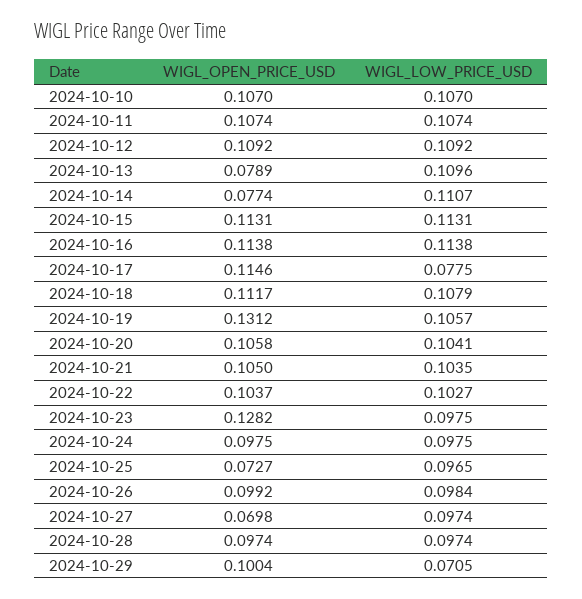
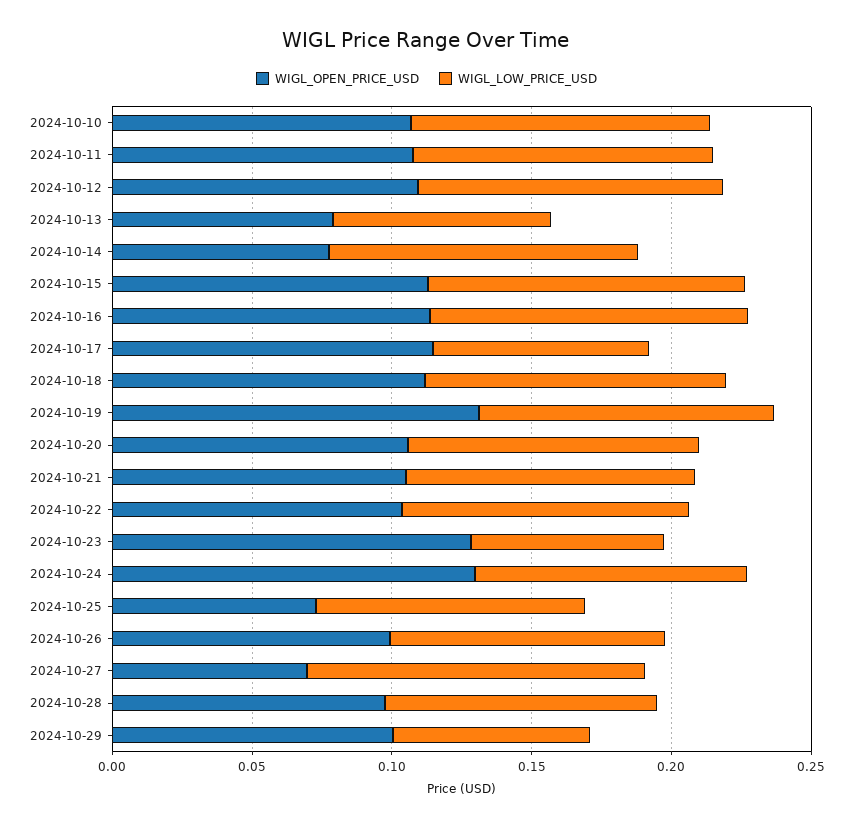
WIGL_LOW_PRICE_USD, 2024-10-13: 0.1096 -> 0.08
WIGL_LOW_PRICE_USD, 2024-10-23: 0.0975 -> 0.07
WIGL_OPEN_PRICE_USD, 2024-10-24: 0.0975 -> 0.13
WIGL_LOW_PRICE_USD, 2024-10-27: 0.0974 -> 0.12

